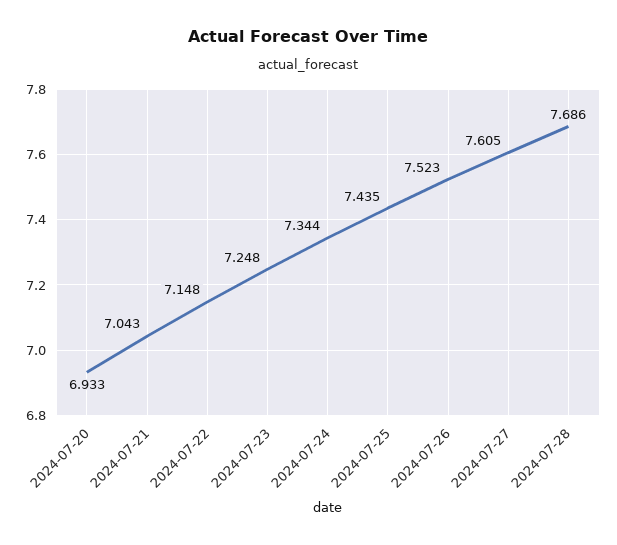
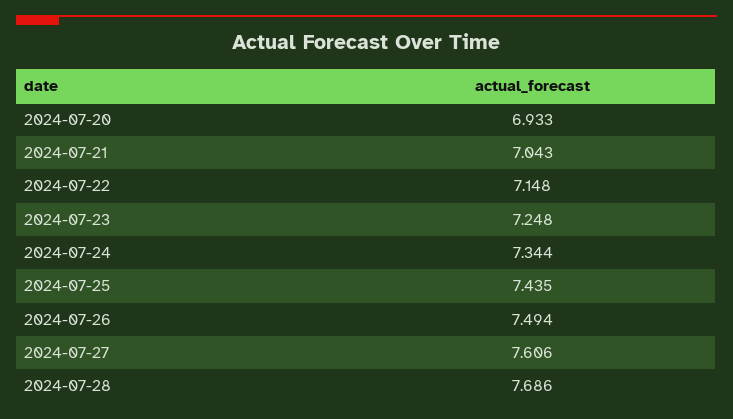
2024-07-26: 7.523 -> 7.494
2024-07-27: 7.605 -> 7.606

